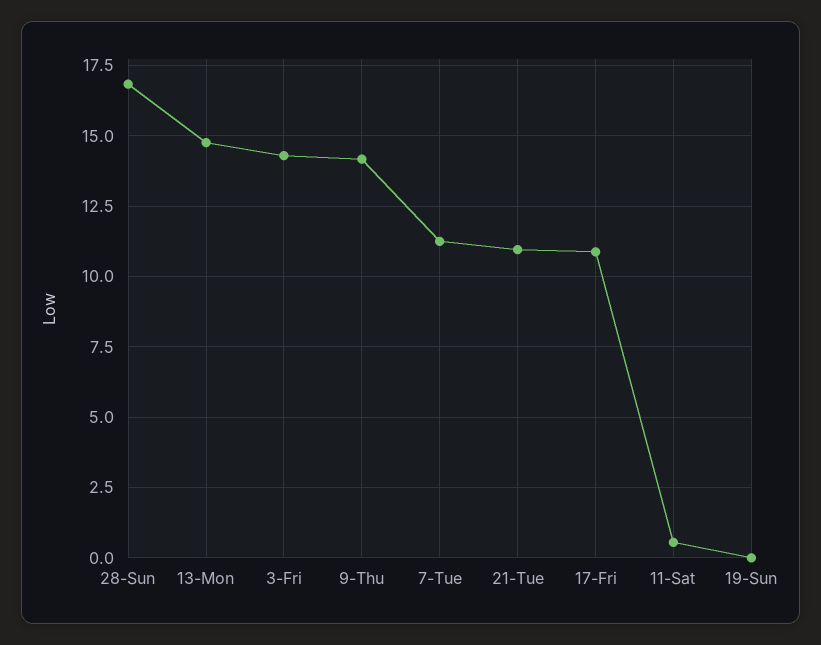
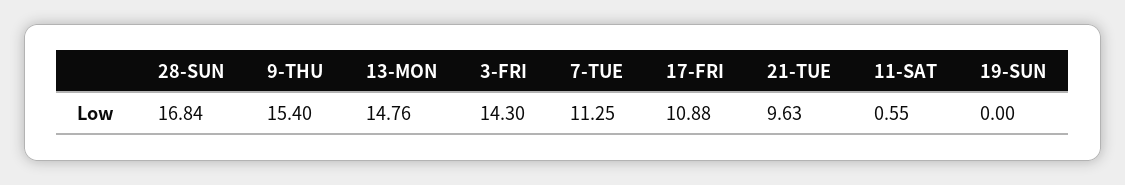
9-Thu: 14.25 -> 15.4
21-Tue: 11 -> 9.63

